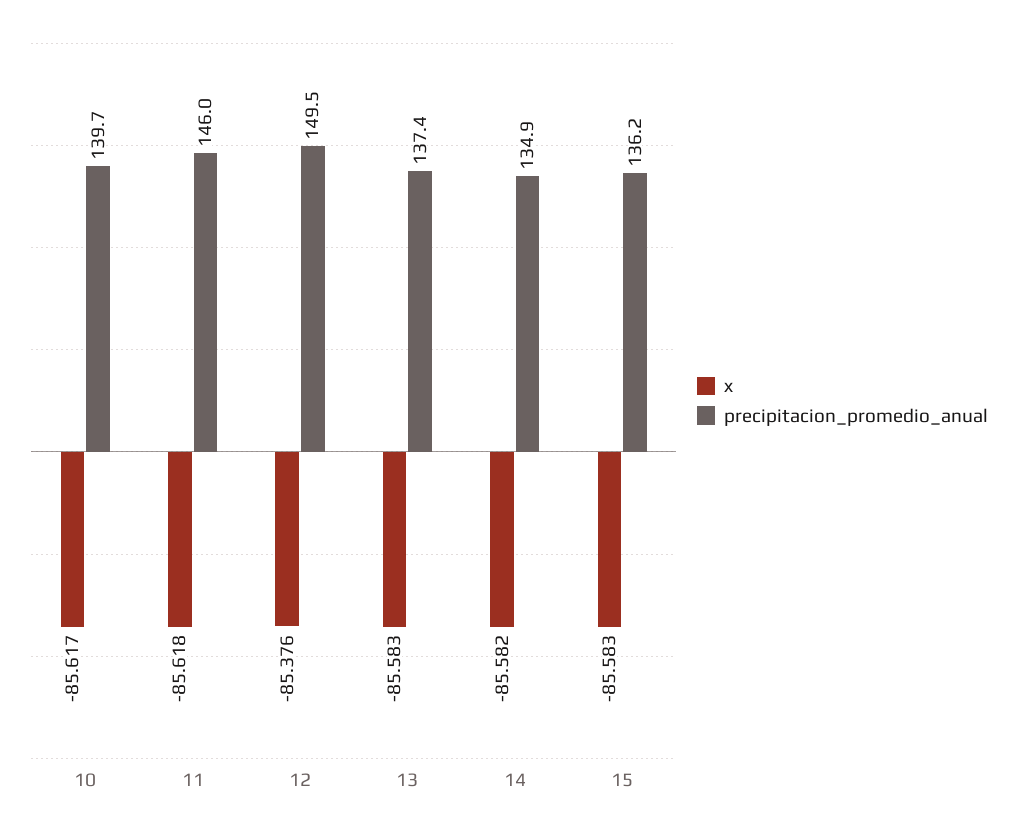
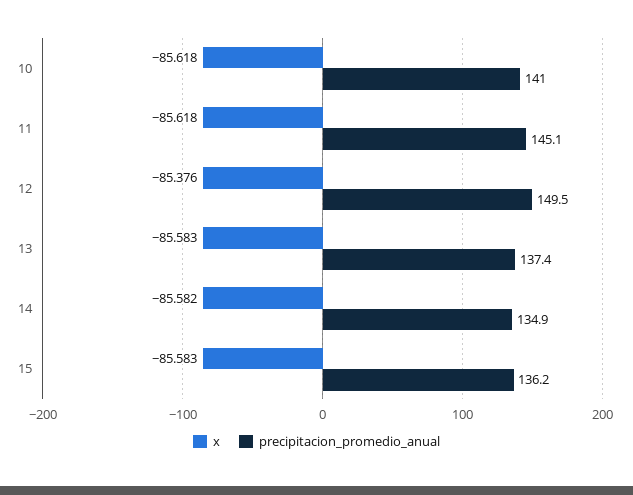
x, 10: -85.617 -> -85.618
precipitacion_promedio_anual, 10: 139.7 -> 141
precipitacion_promedio_anual, 11: 146 -> 145.1

